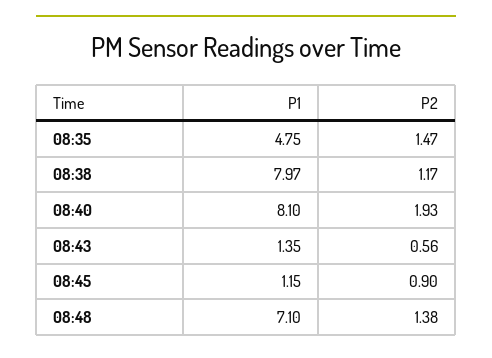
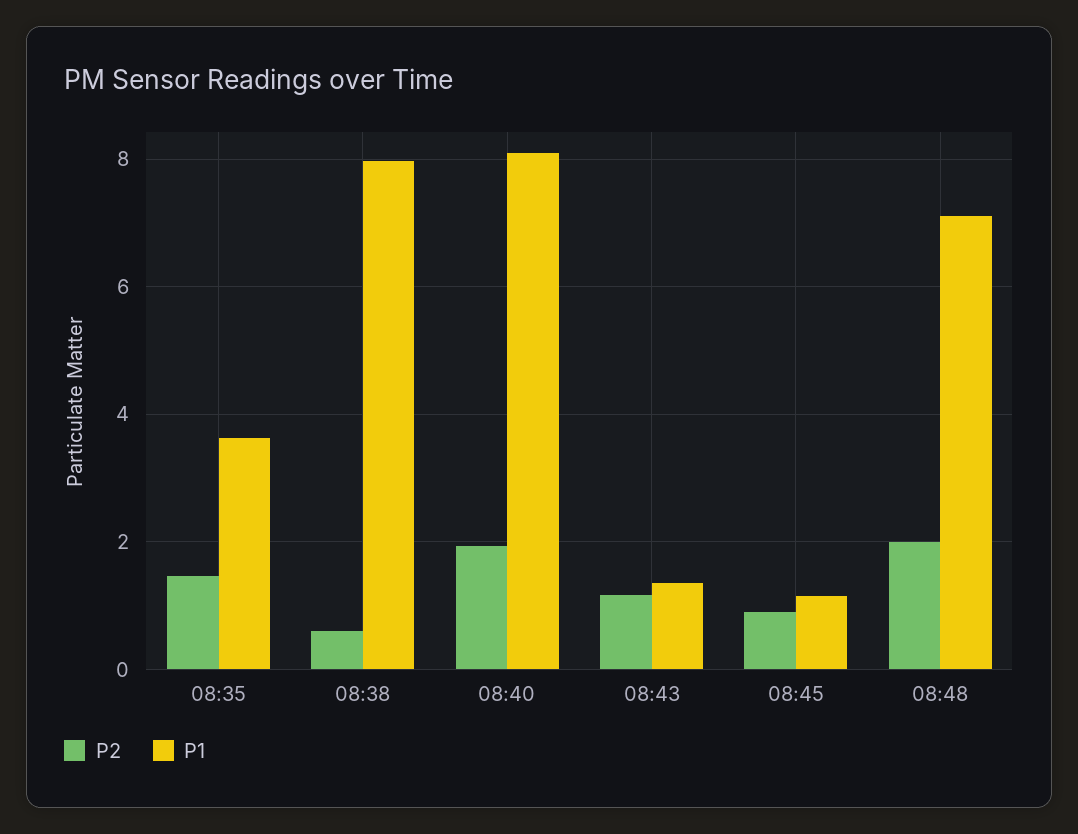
P1, 08:35: 4.75 -> 3.6
P2, 08:38: 1.17 -> 0.6
P2, 08:43: 0.56 -> 1.2
P2, 08:48: 1.38 -> 2

